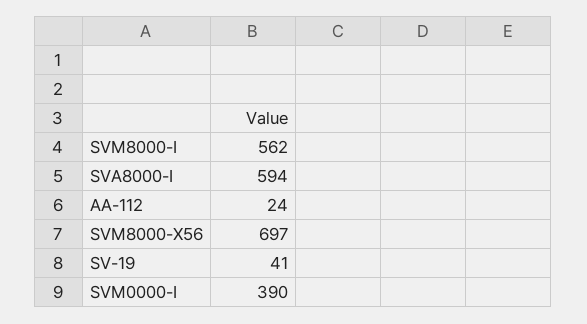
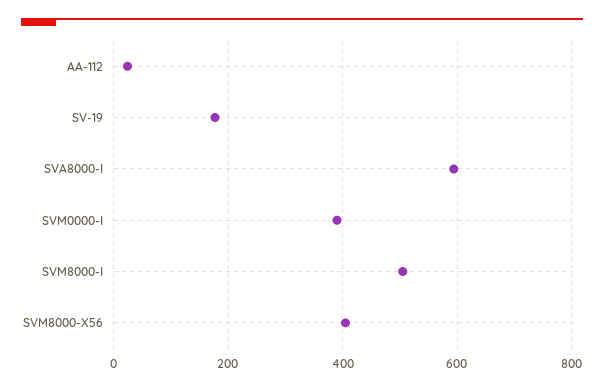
SVM8000-I: 562 -> 500
SVM8000-X56: 697 -> 400
SV-19: 41 -> 180

